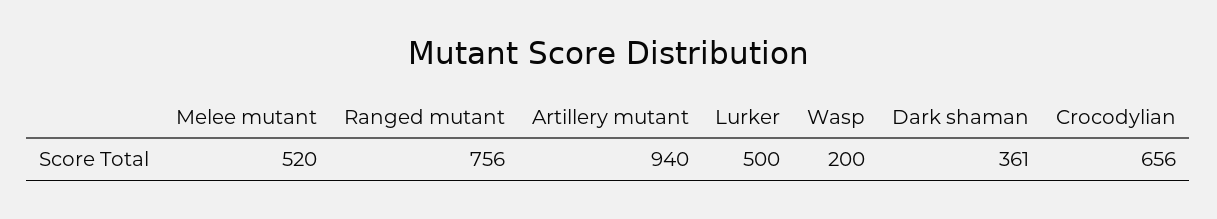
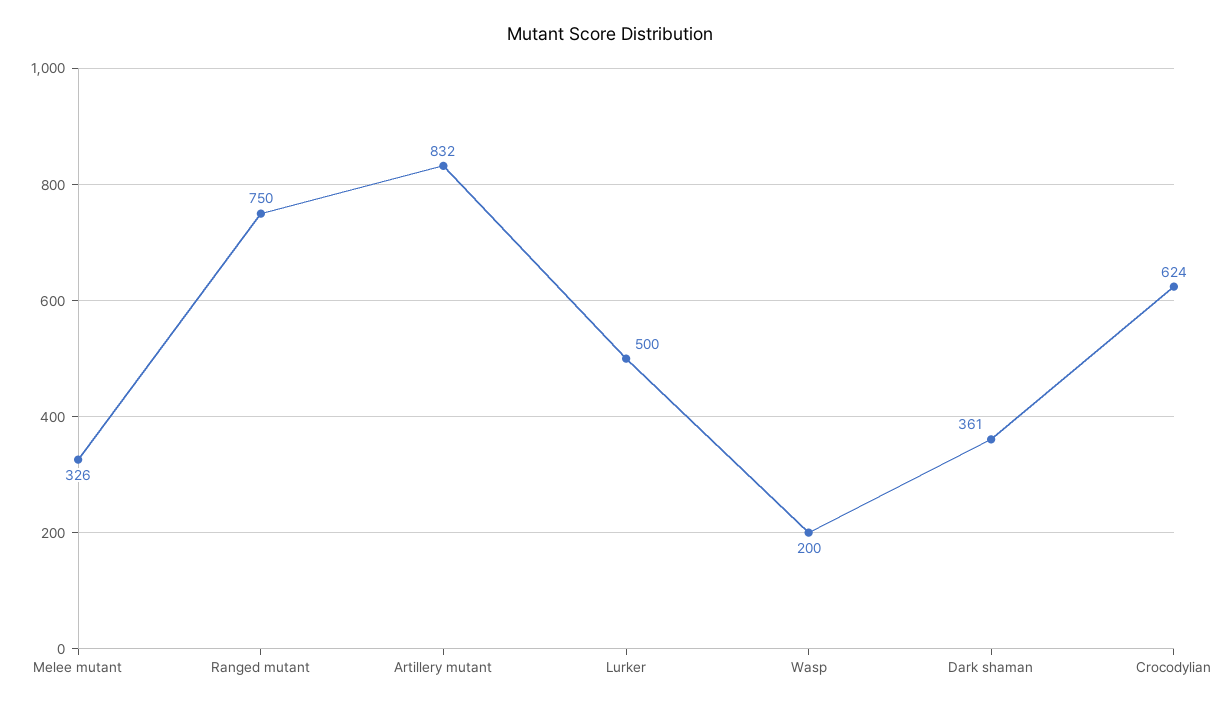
Melee mutant: 520 -> 326
Ranged mutant: 756 -> 750
Artillery mutant: 940 -> 832
Crocodylian: 656 -> 624

